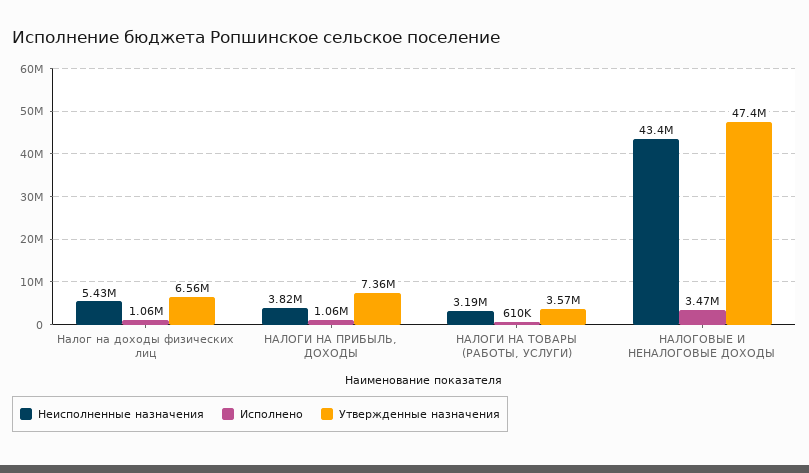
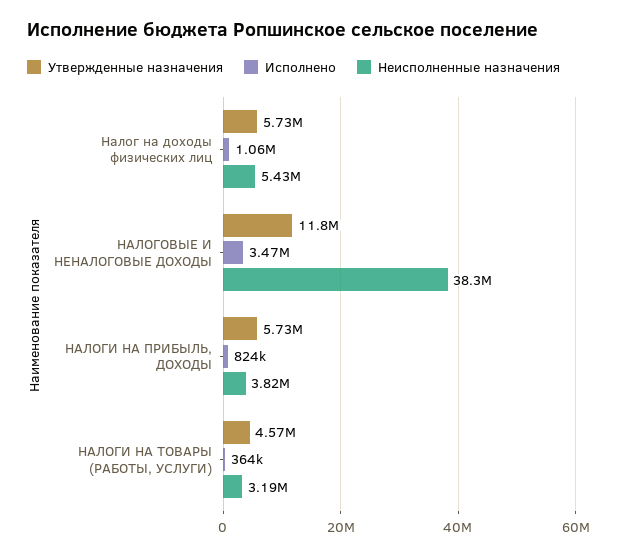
Утвержденные назначения, Налог на доходы физических лиц: 6560000 -> 5730000
Исполнено, НАЛОГИ НА ПРИБЫЛЬ, ДОХОДЫ: 1060000 -> 824000
Утвержденные назначения, НАЛОГИ НА ПРИБЫЛЬ, ДОХОДЫ: 7360000 -> 5730000
Исполнено, НАЛОГИ НА ТОВАРЫ (РАБОТЫ, УСЛУГИ): 610000 -> 364000
Утвержденные назначения, НАЛОГИ НА ТОВАРЫ (РАБОТЫ, УСЛУГИ): 3570000 -> 4570000
Неисполненные назначения, НАЛОГОВЫЕ И НЕНАЛОГОВЫЕ ДОХОДЫ: 43400000 -> 38300000
Утвержденные назначения, НАЛОГОВЫЕ И НЕНАЛОГОВЫЕ ДОХОДЫ: 47400000 -> 11800000

